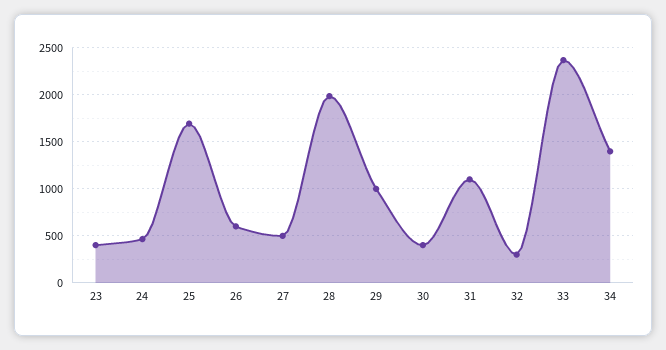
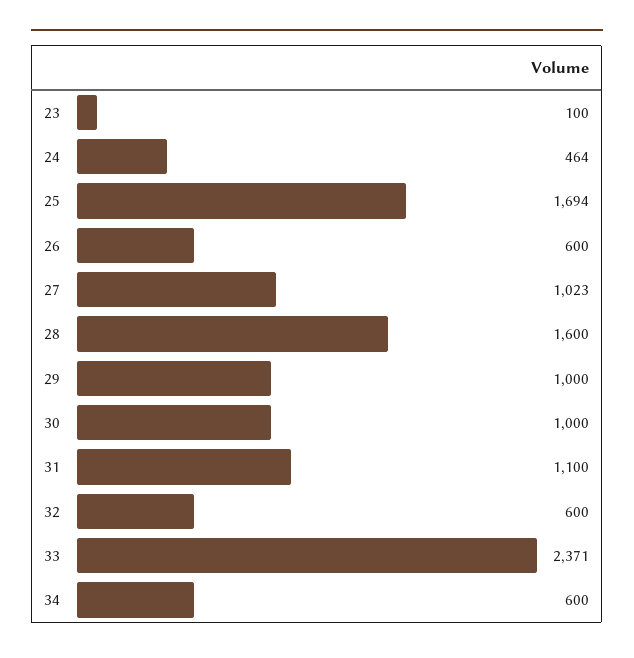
23: 400 -> 100
27: 500 -> 1023
28: 2000 -> 1600
30: 400 -> 1000
32: 300 -> 600
34: 1400 -> 600

